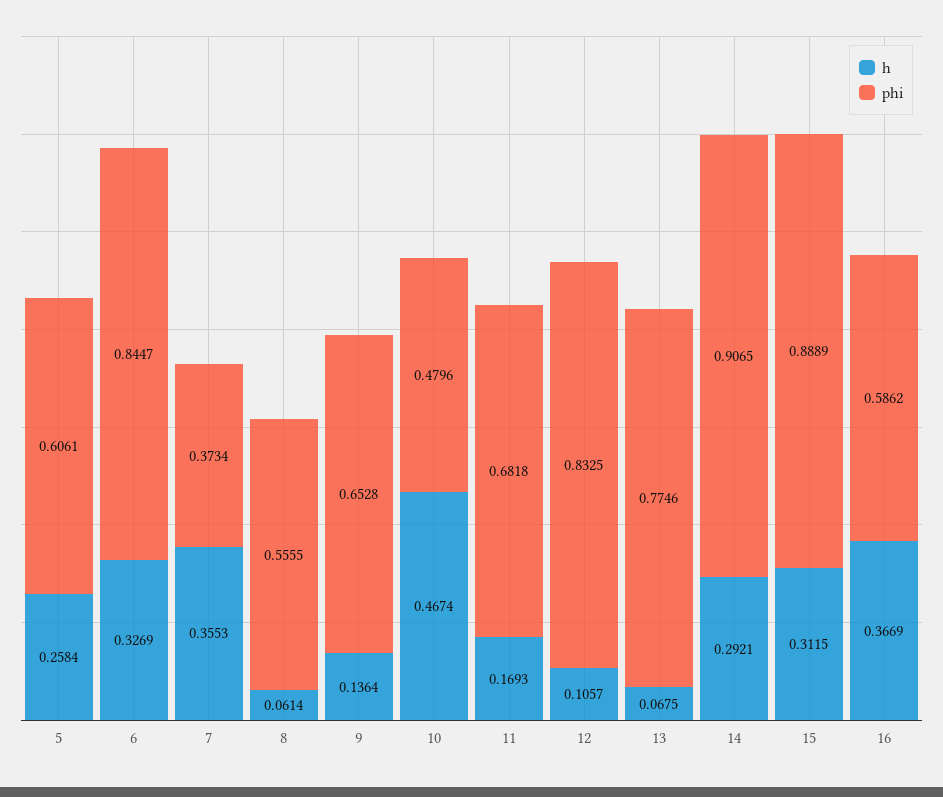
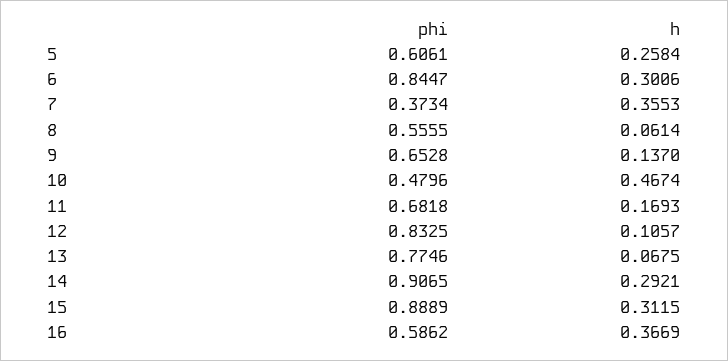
h, 6: 0.3269 -> 0.3006
h, 9: 0.1364 -> 0.137

